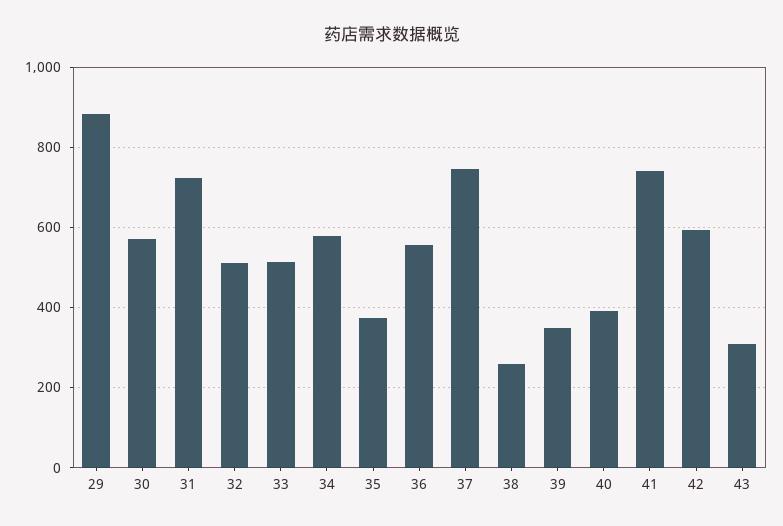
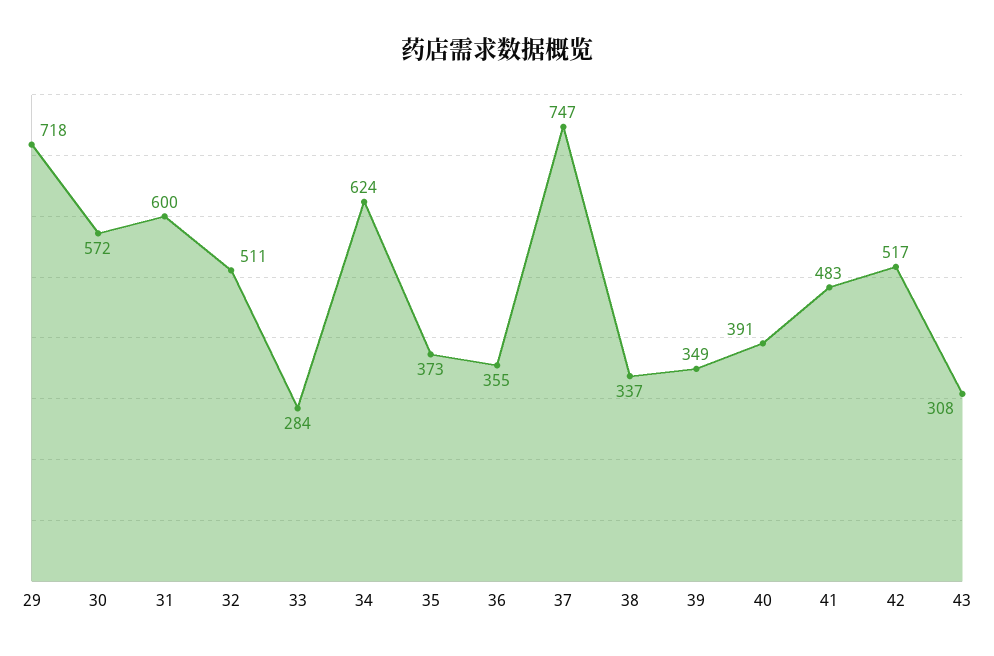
29: 880 -> 718
31: 720 -> 600
33: 520 -> 284
34: 580 -> 624
36: 560 -> 355
38: 260 -> 337
41: 740 -> 483
42: 600 -> 517

